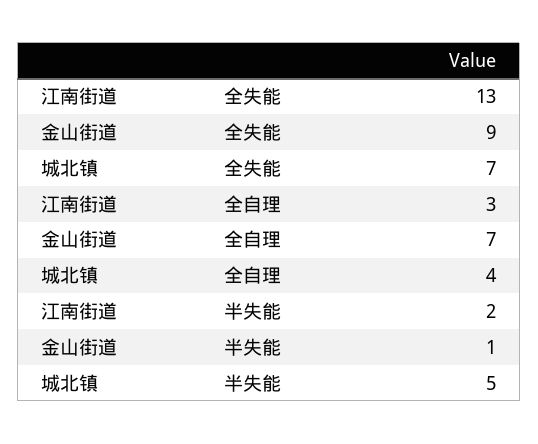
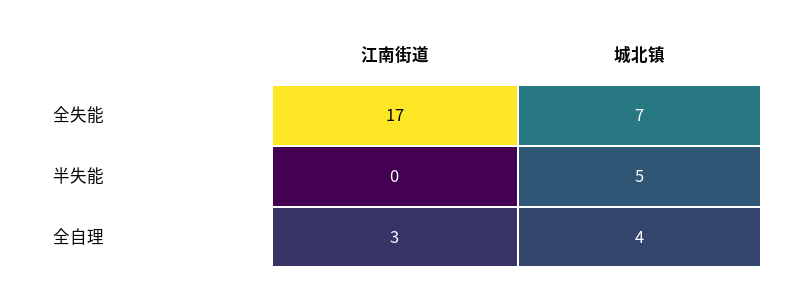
江南街道, 全失能: 13 -> 17
金山街道, 全失能: 9 -> none
金山街道, 全自理: 7 -> none
江南街道, 半失能: 2 -> 0
金山街道, 半失能: 1 -> none

